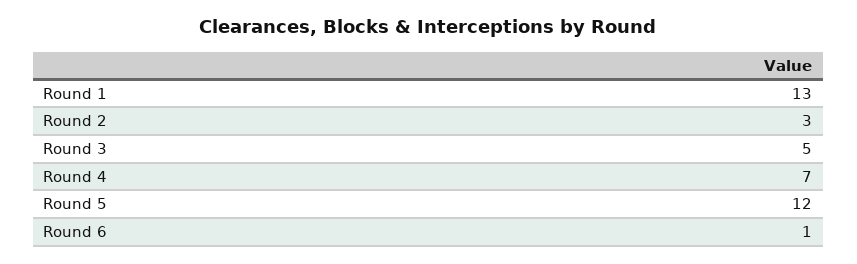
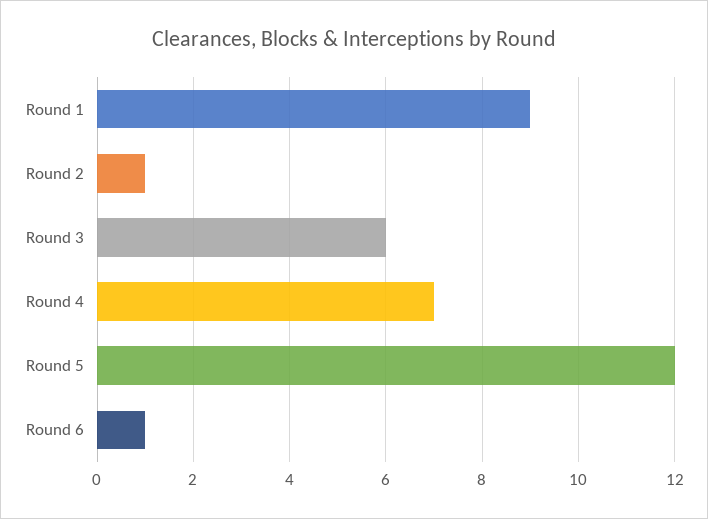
Round 1: 13 -> 9
Round 2: 3 -> 1
Round 3: 5 -> 6

